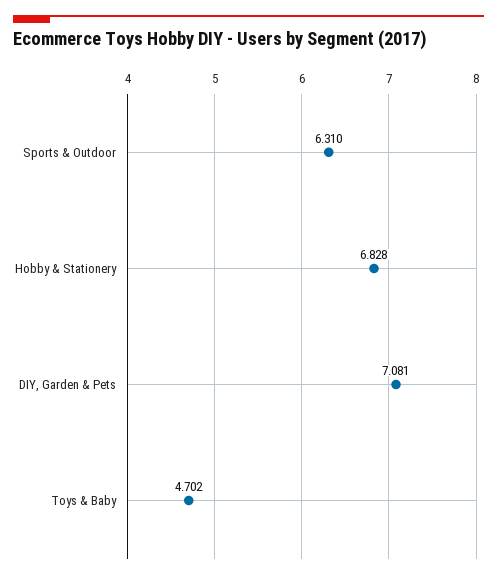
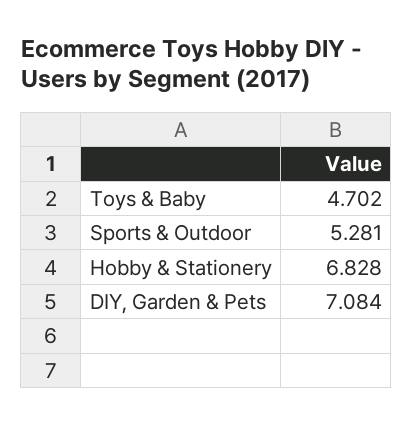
Sports & Outdoor: 6.31 -> 5.281
DIY, Garden & Pets: 7.081 -> 7.084

